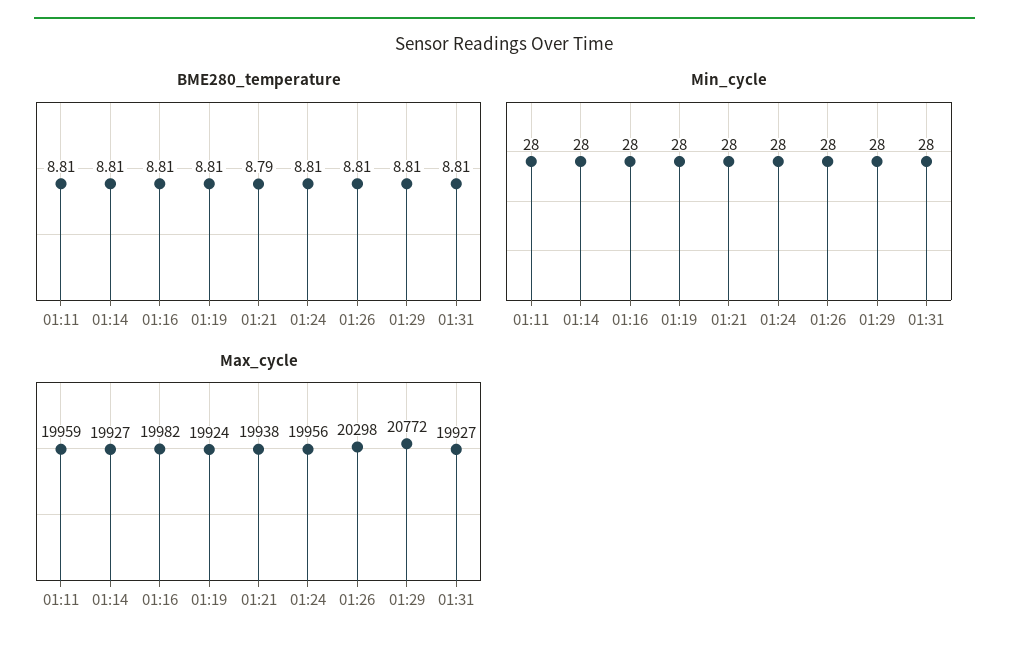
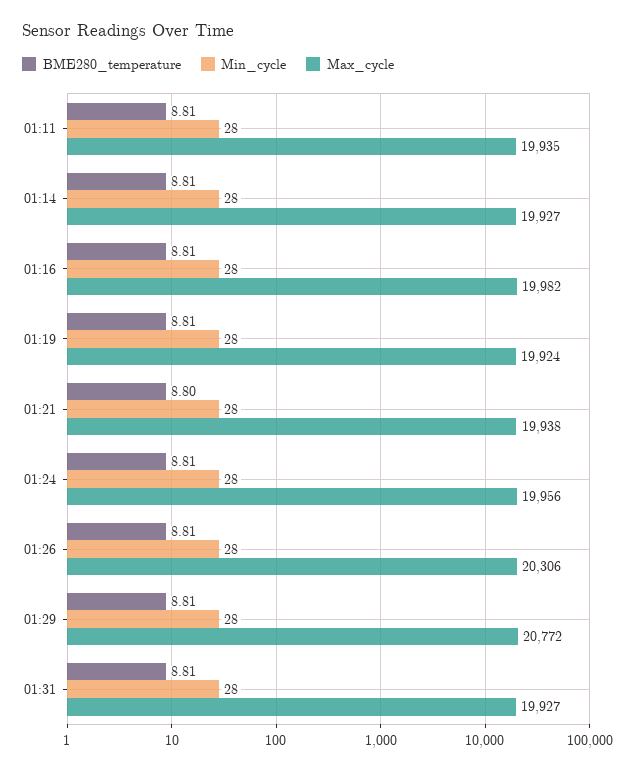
BME280_temperature, 01:21: 8.79 -> 8.8
Max_cycle, 01:11: 19959 -> 19935
Max_cycle, 01:26: 20298 -> 20306

